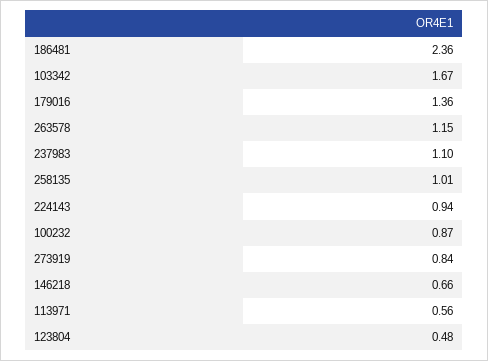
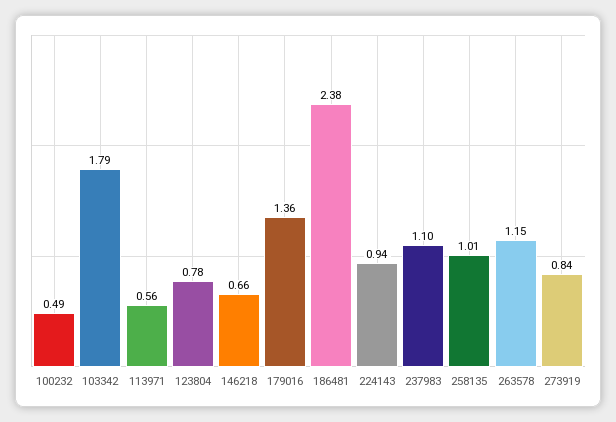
186481: 2.36 -> 2.38
103342: 1.67 -> 1.79
100232: 0.87 -> 0.49
123804: 0.48 -> 0.78

